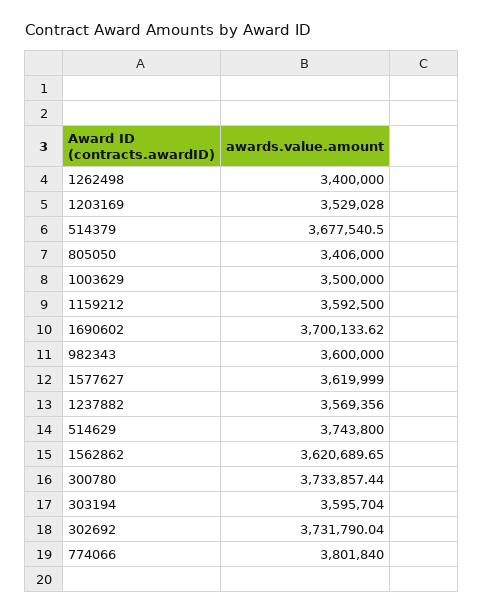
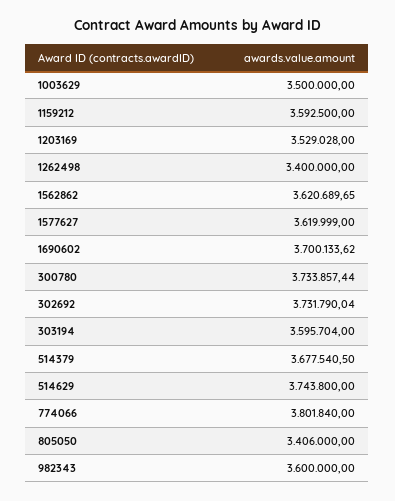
1237882: 3569356 -> none

